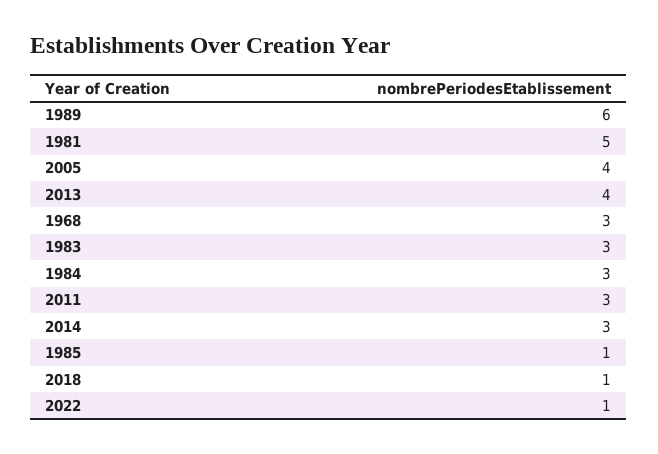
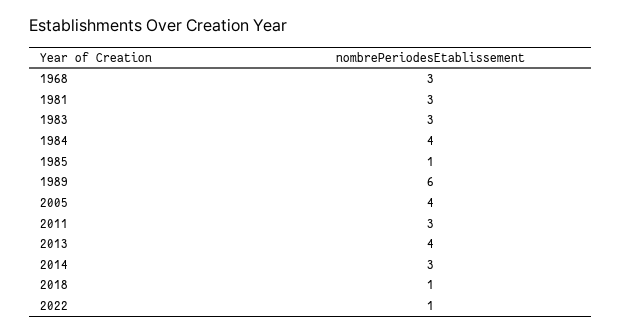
1981: 5 -> 3
1984: 3 -> 4

